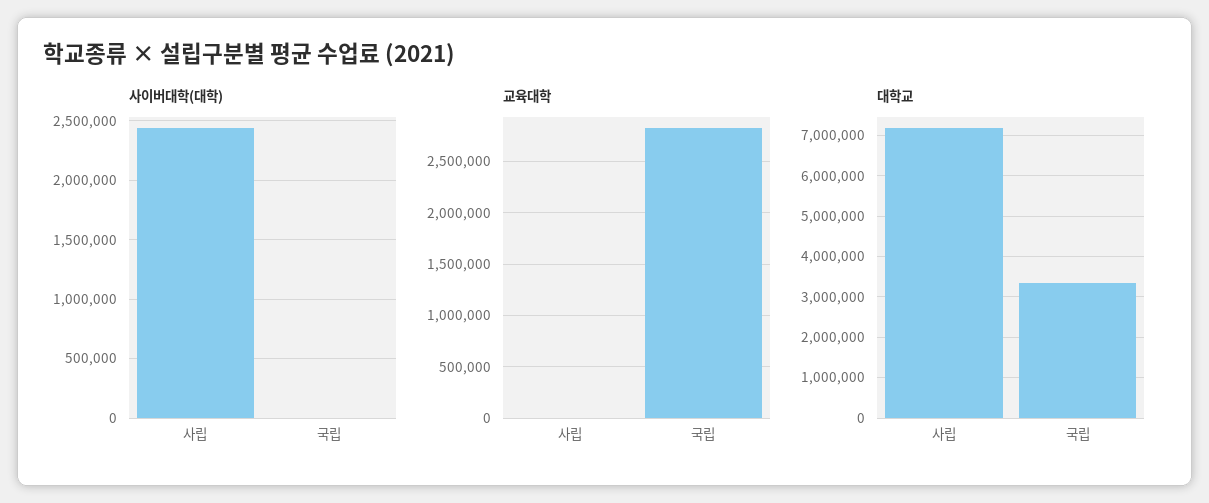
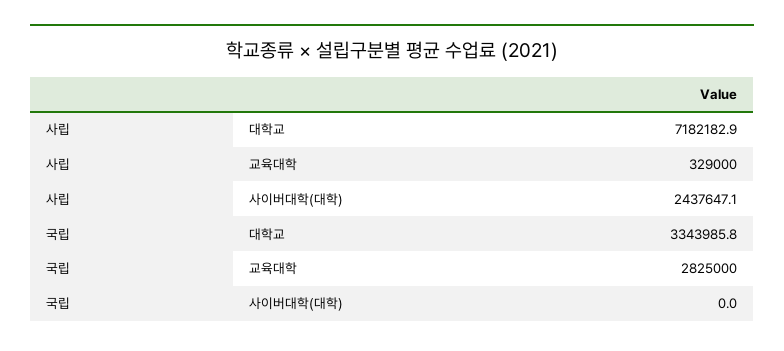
교육대학, 사립: 0 -> 329000

